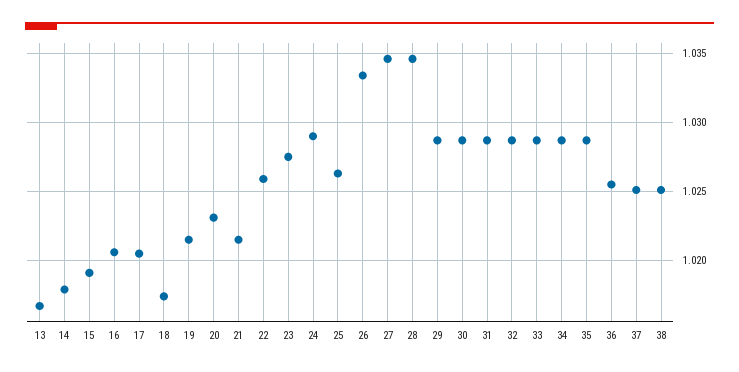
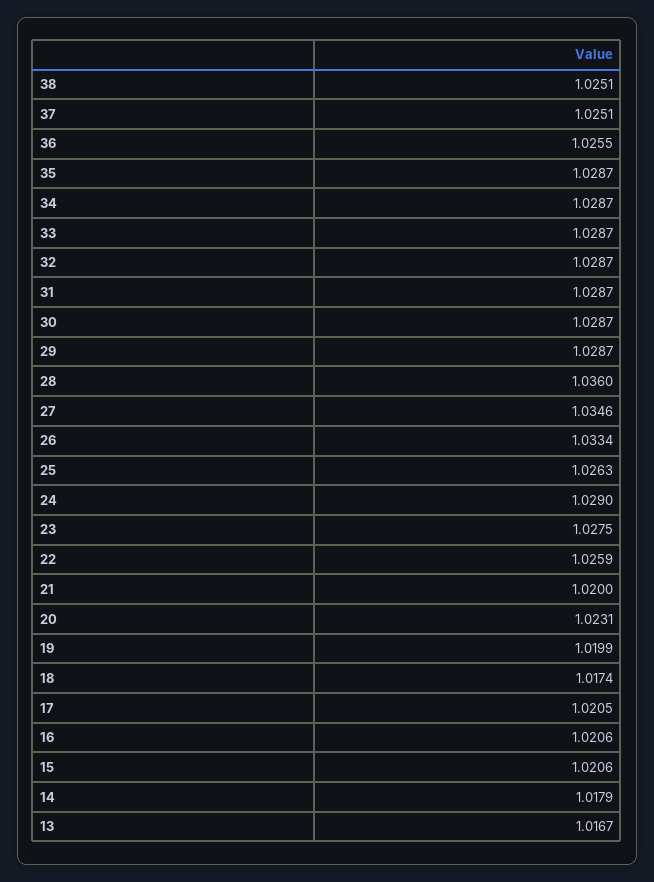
15: 1.019 -> 1.0206
19: 1.0215 -> 1.0199
21: 1.0215 -> 1.02
28: 1.0345 -> 1.036

